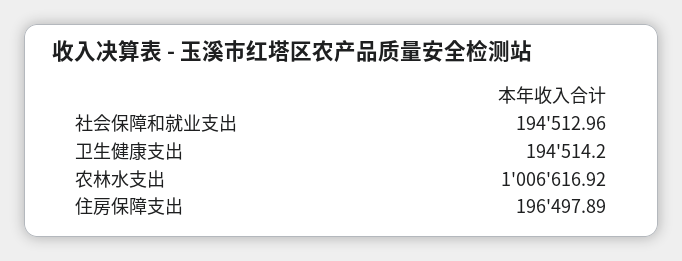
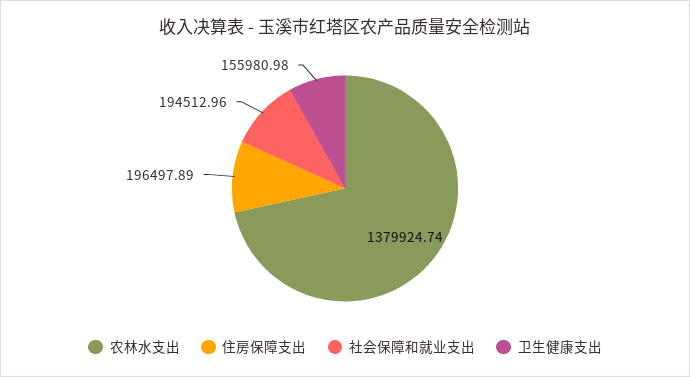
卫生健康支出: 194514.2 -> 155980.98
农林水支出: 1006616.92 -> 1379924.74

